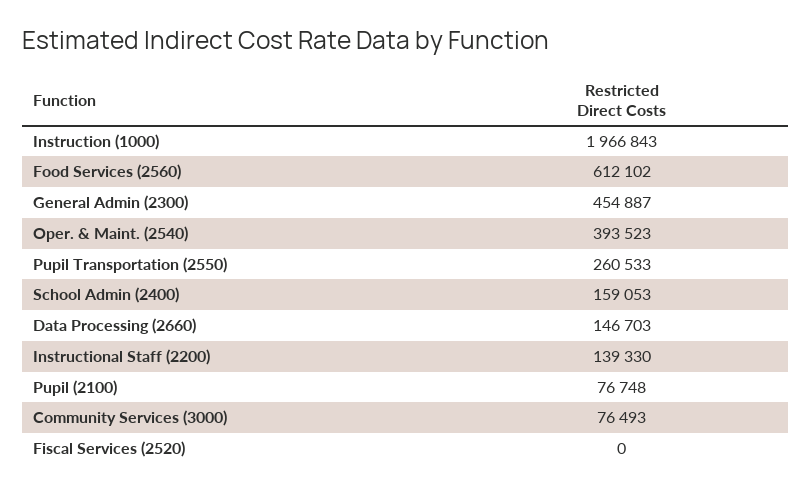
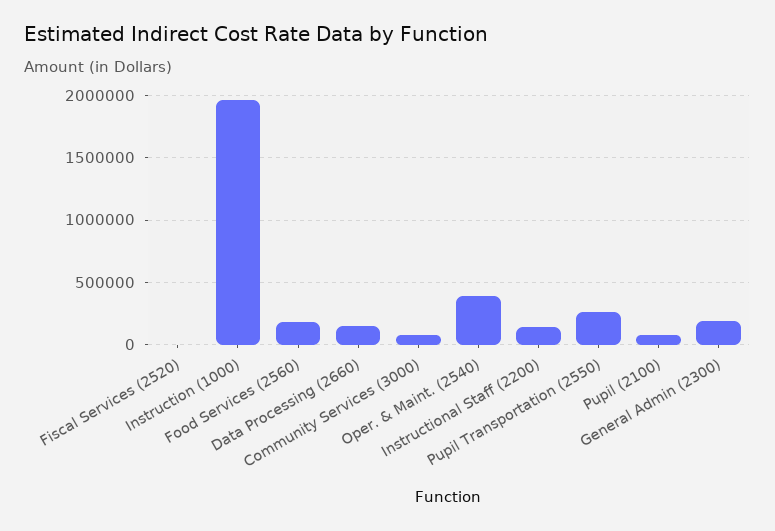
Food Services (2560): 612102 -> 200000
General Admin (2300): 454887 -> 200000
School Admin (2400): 159053 -> none

